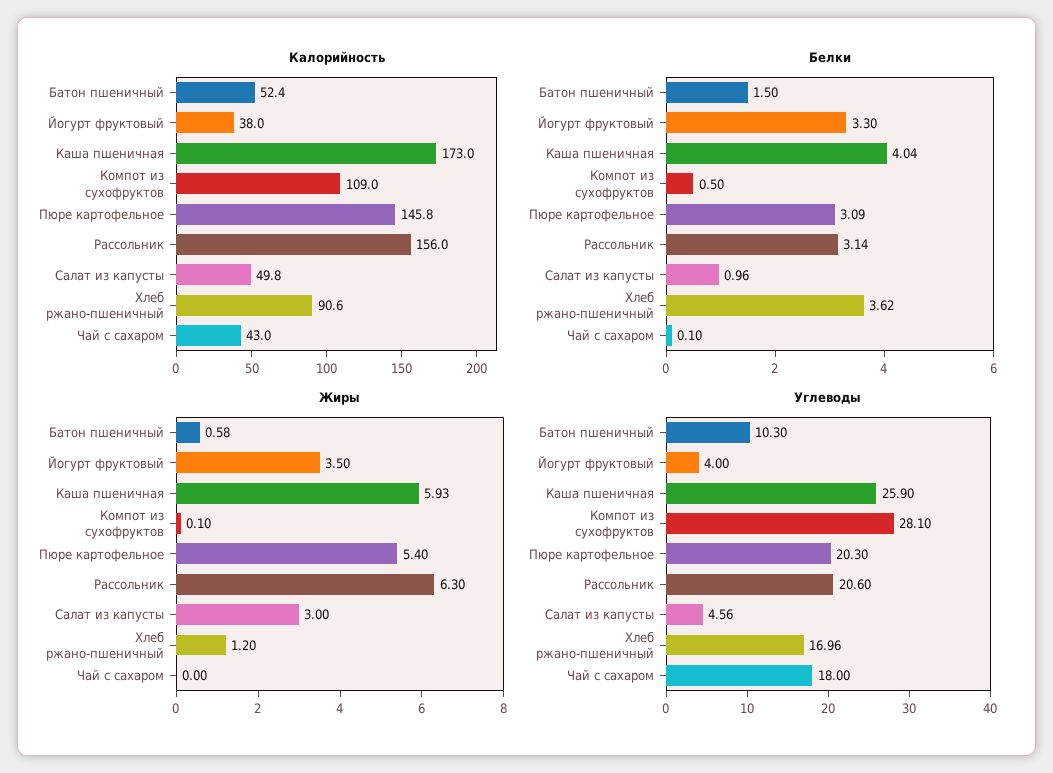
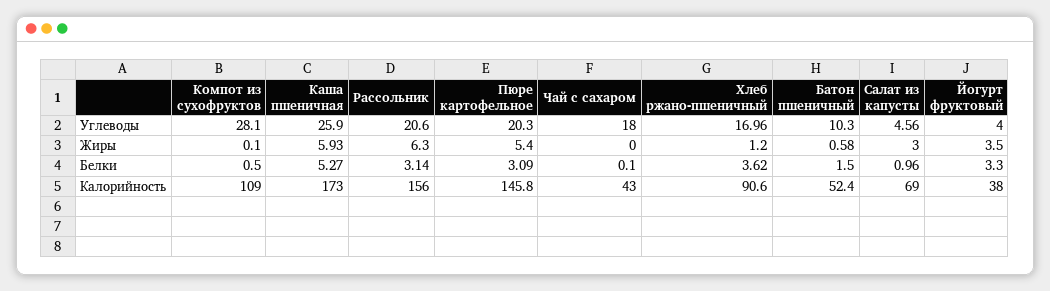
Калорийность, Салат из капусты: 49.8 -> 69
Белки, Каша пшеничная: 4.04 -> 5.27

